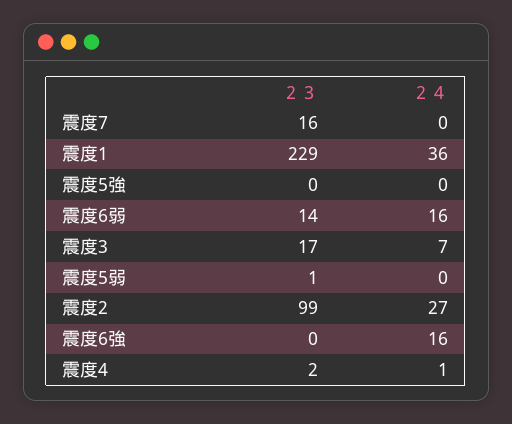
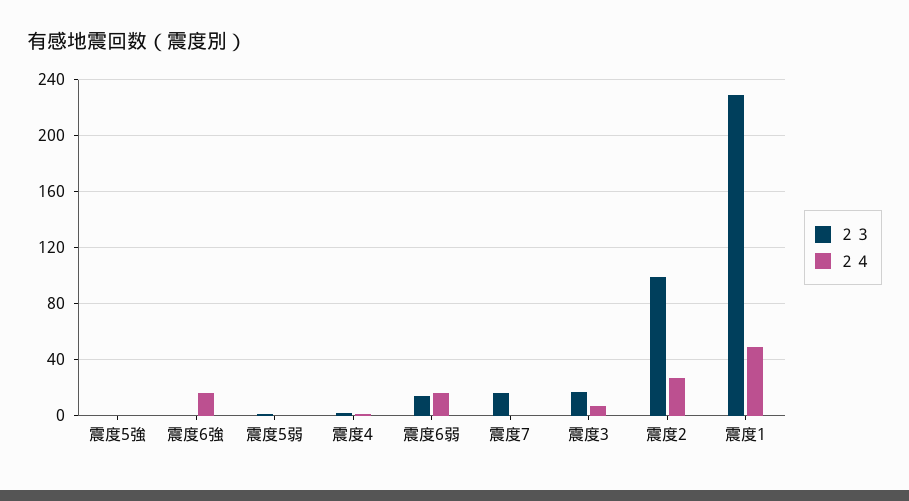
２４, 震度1: 36 -> 50

